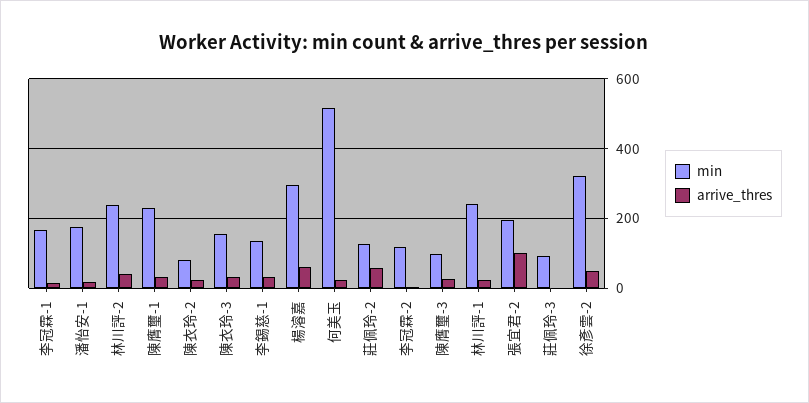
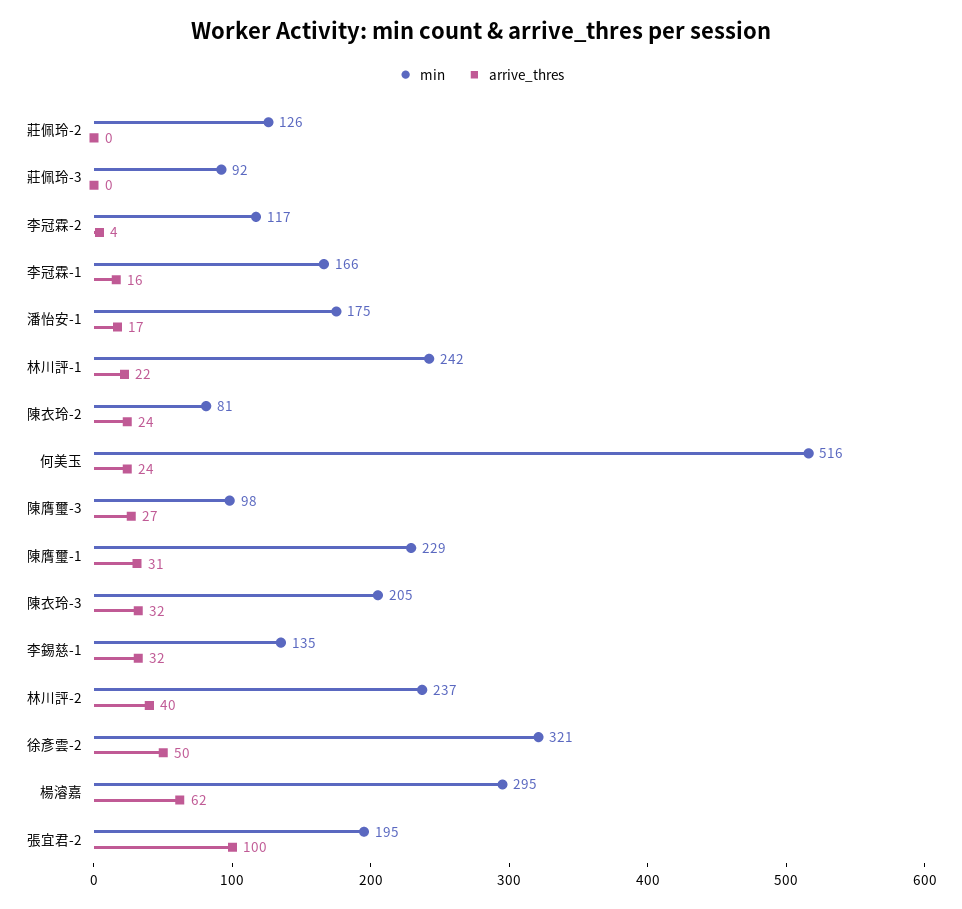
min, 陳衣玲-3: 160 -> 205
arrive_thres, 莊佩玲-2: 60 -> 0

